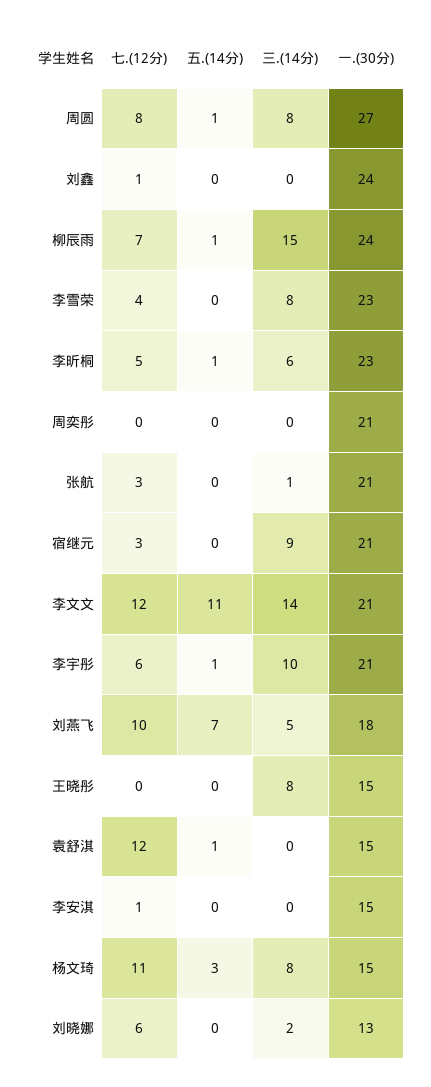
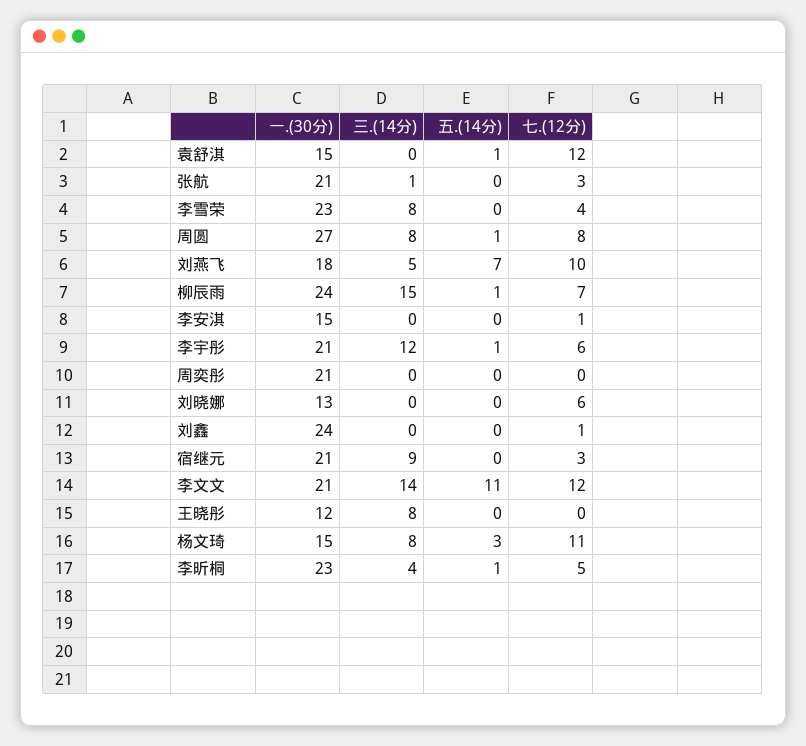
三.(14分), 李昕桐: 6 -> 4
三.(14分), 李宇彤: 10 -> 12
一.(30分), 王晓彤: 15 -> 12
三.(14分), 刘晓娜: 2 -> 0

